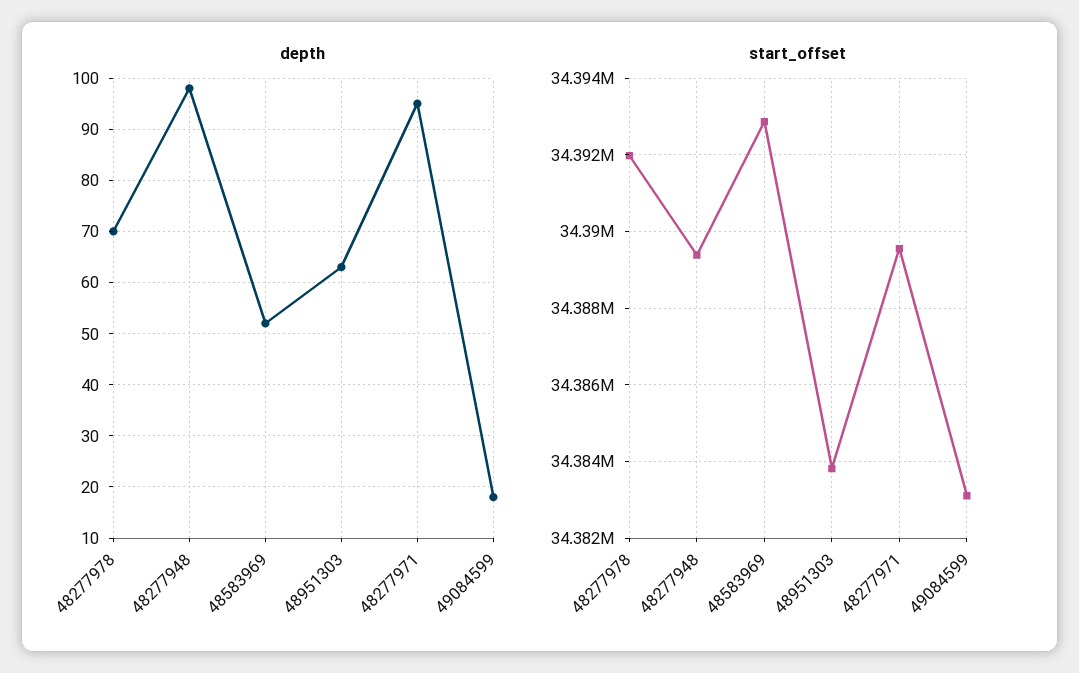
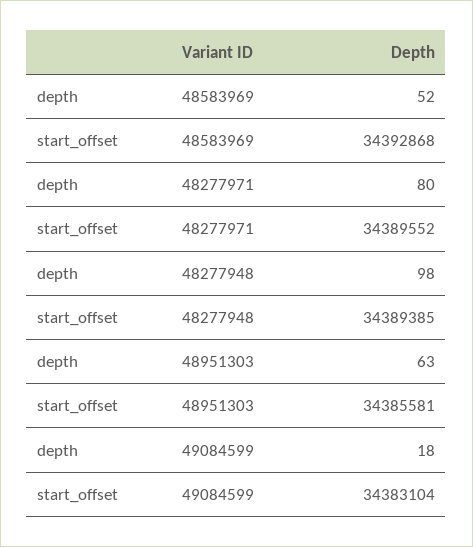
depth, 48277978: 70 -> none
depth, 48277971: 95 -> 80
start_offset, 48277978: 34392000 -> none
start_offset, 48951303: 34383800 -> 34385581

